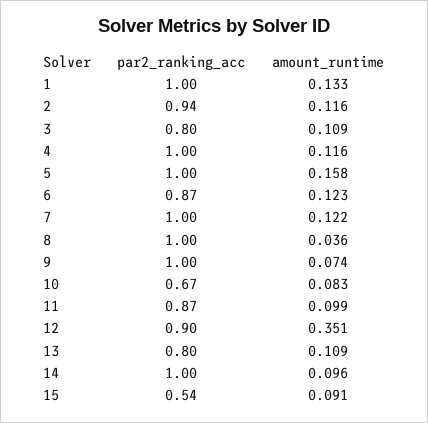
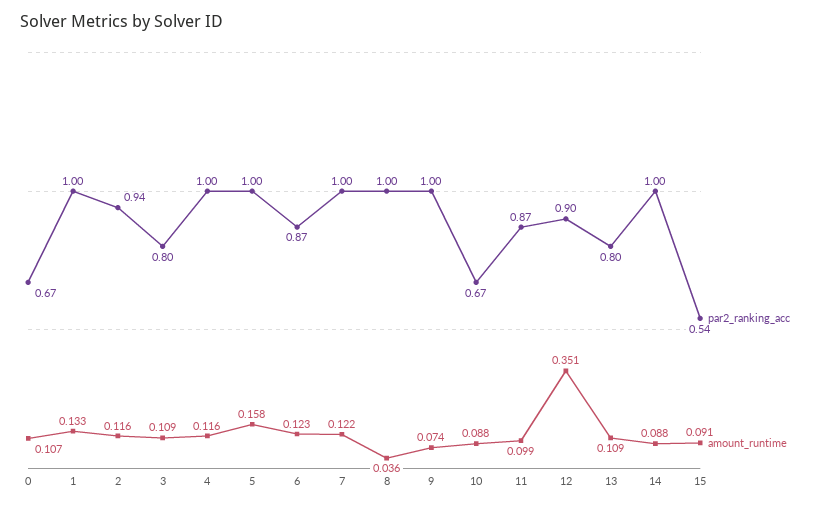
amount_runtime, 10: 0.083 -> 0.088
amount_runtime, 14: 0.096 -> 0.088
par2_ranking_acc, 0: none -> 0.67
amount_runtime, 0: none -> 0.107

